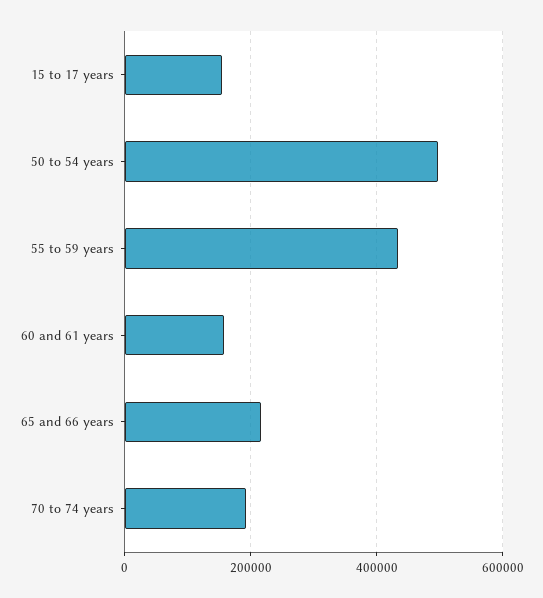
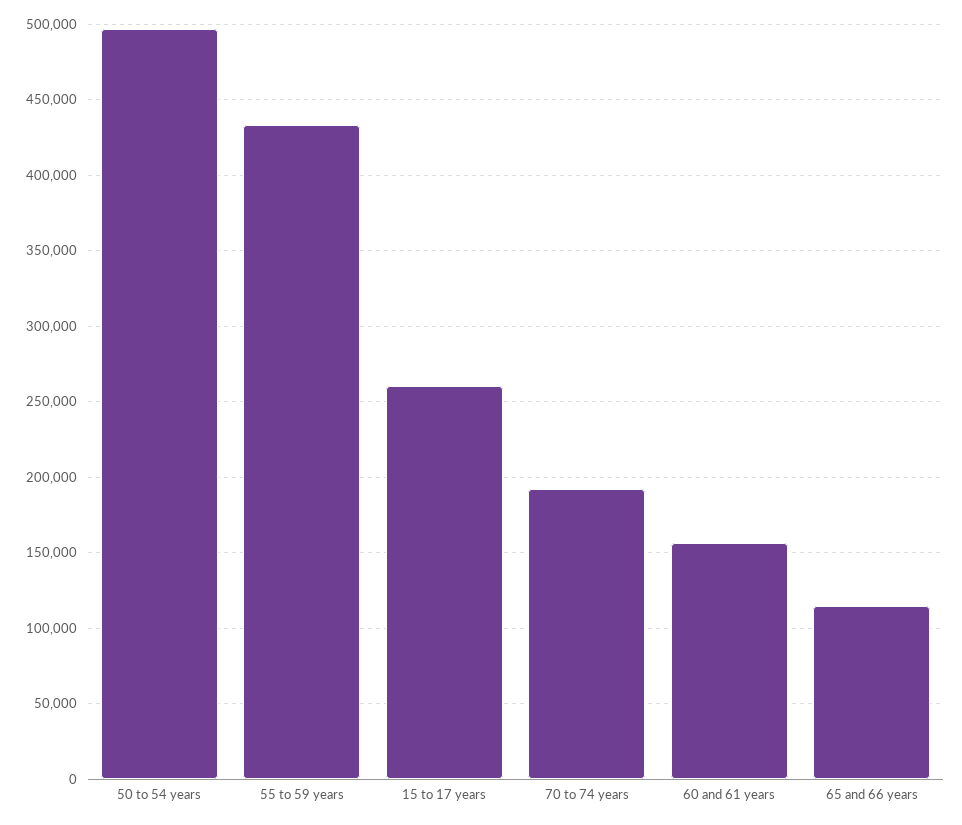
15 to 17 years: 160000 -> 260000
65 and 66 years: 220000 -> 115000

